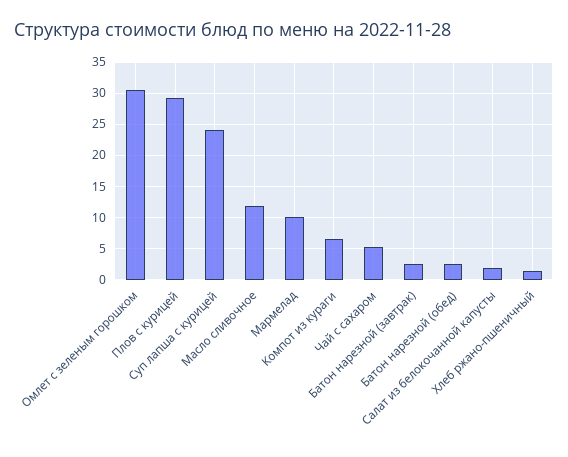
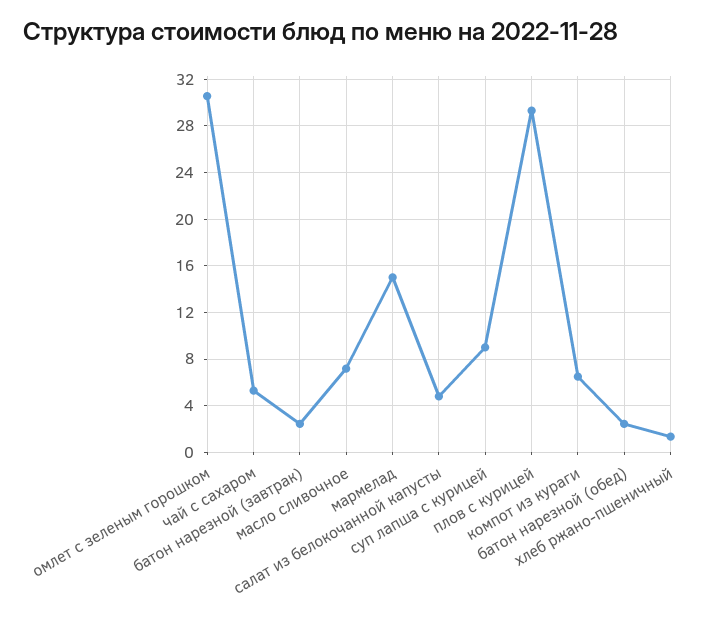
Суп лапша с курицей: 24 -> 9
Масло сливочное: 12 -> 7
Мармелад: 10 -> 15
Салат из белокочанной капусты: 2 -> 5

